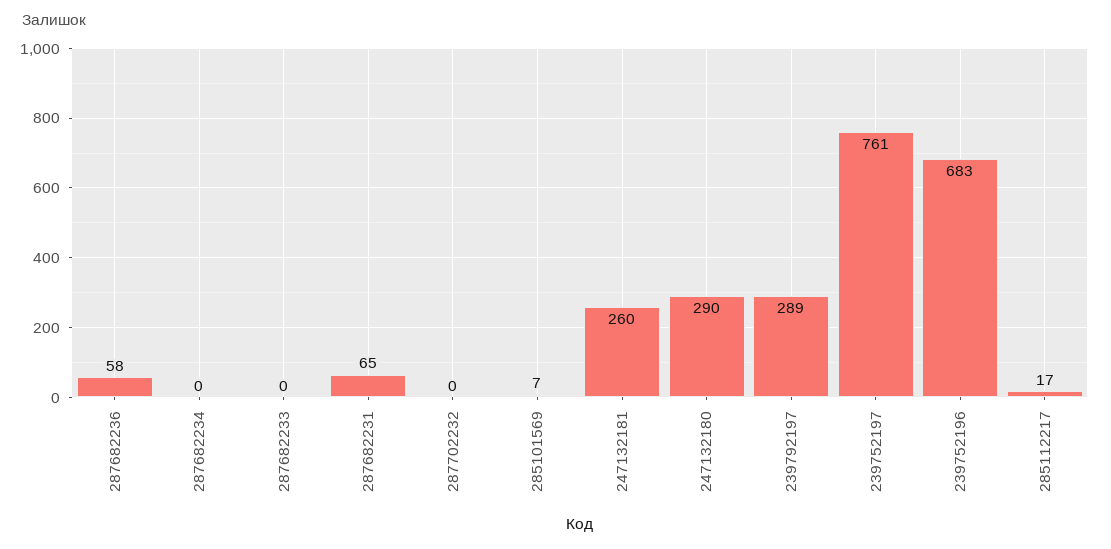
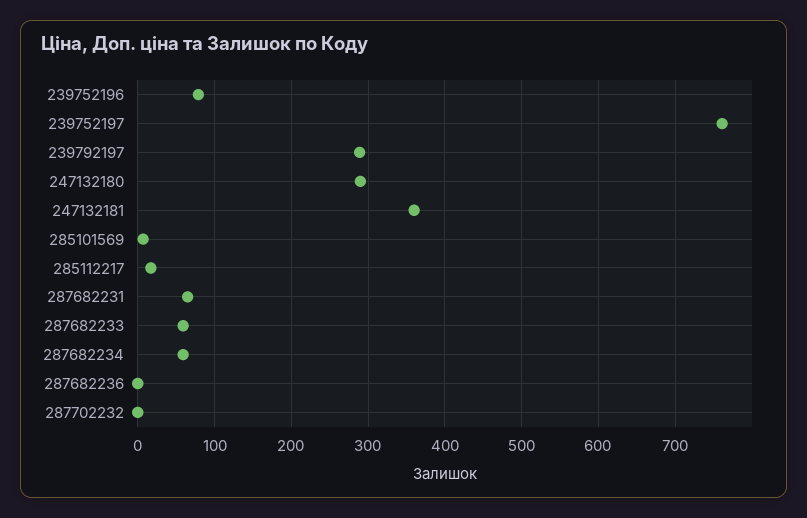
287682236: 58 -> 0
287682234: 0 -> 60
287682233: 0 -> 60
247132181: 260 -> 360
239752196: 683 -> 80

